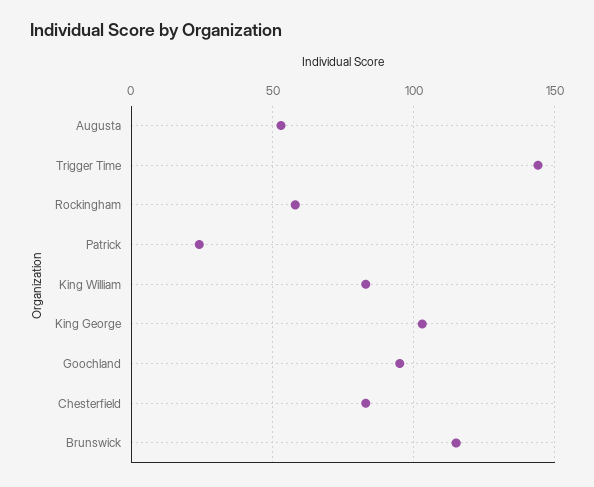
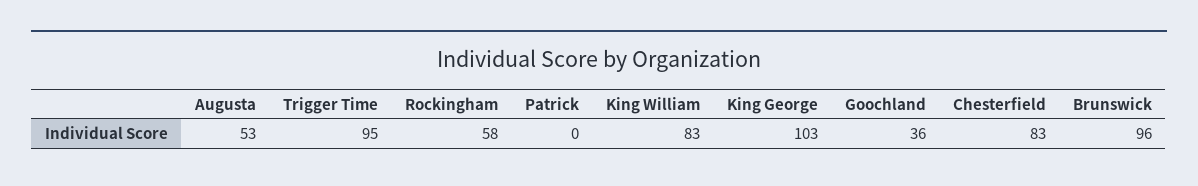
Trigger Time: 145 -> 95
Patrick: 25 -> 0
Goochland: 95 -> 36
Brunswick: 115 -> 96

